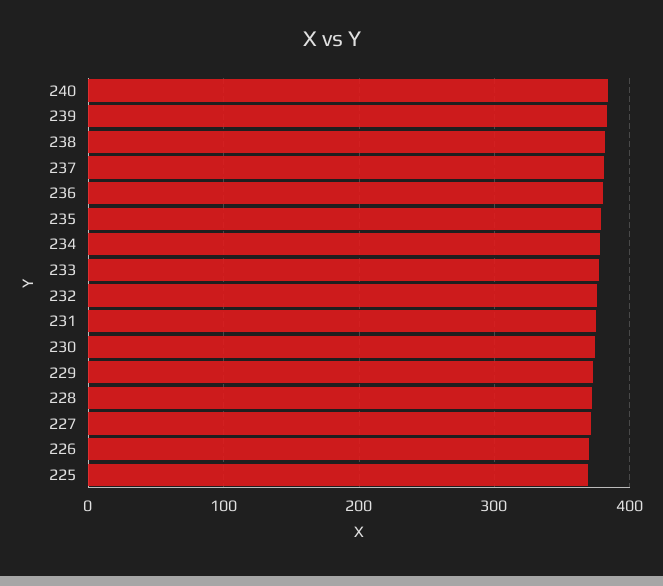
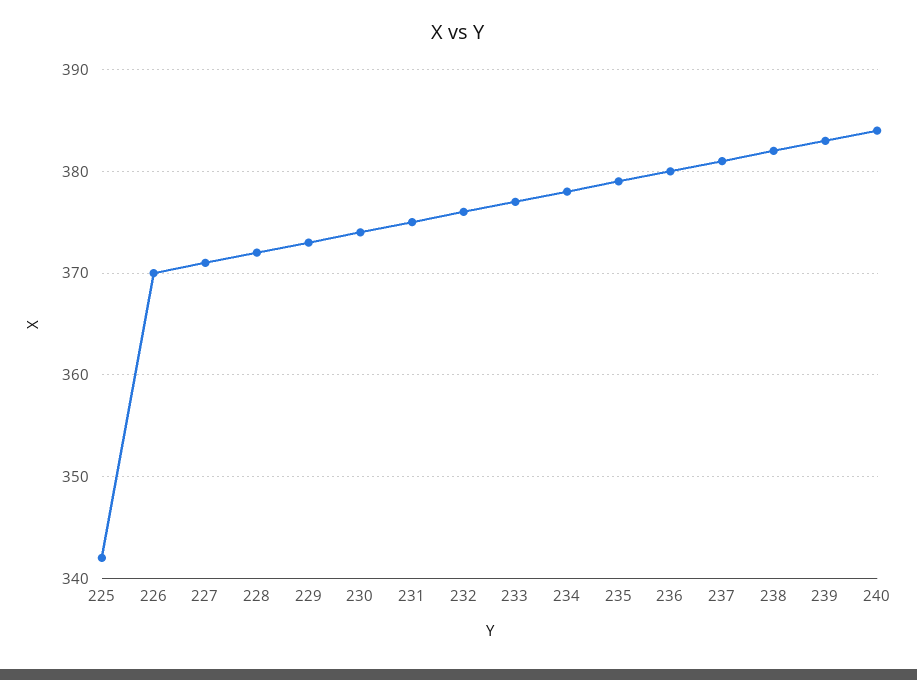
225: 370 -> 342

